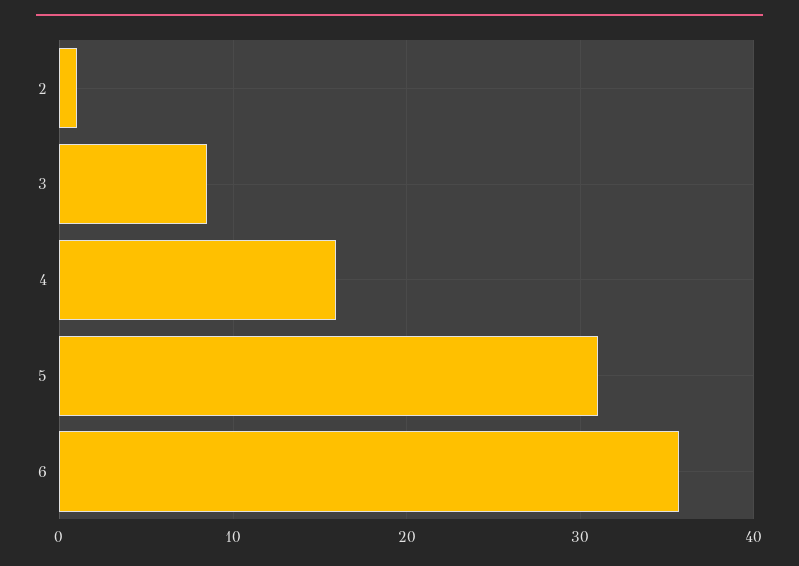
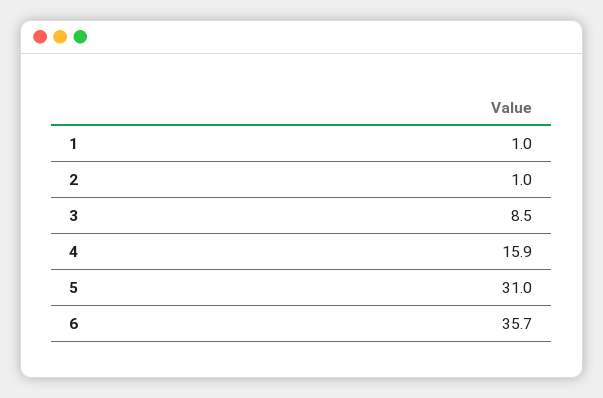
1: none -> 1

